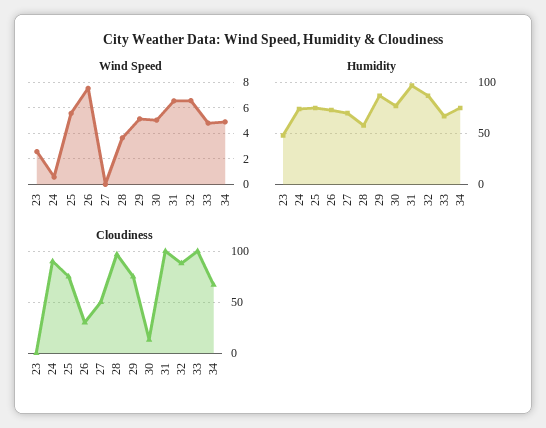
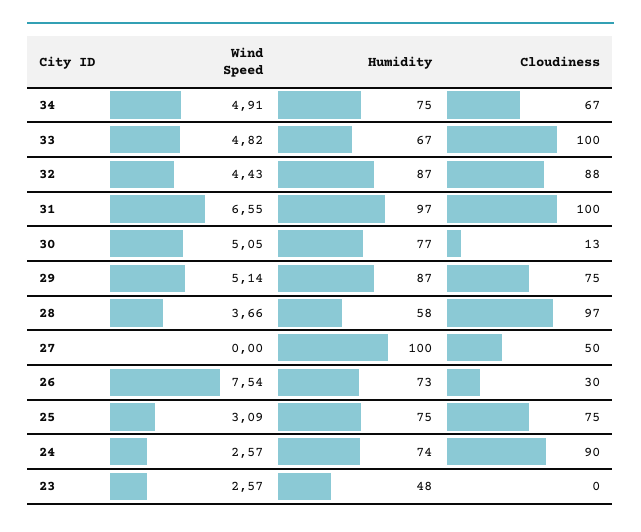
Wind Speed, 24: 0.5 -> 2.57
Wind Speed, 25: 5.5 -> 3.09
Wind Speed, 32: 6.5 -> 4.43
Humidity, 27: 70 -> 100

